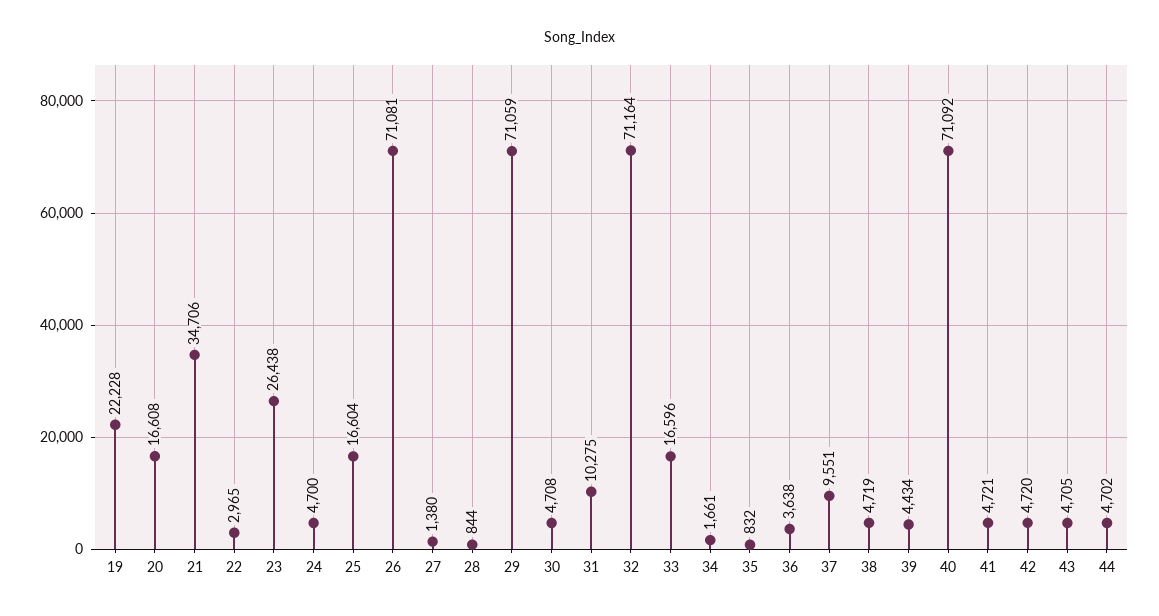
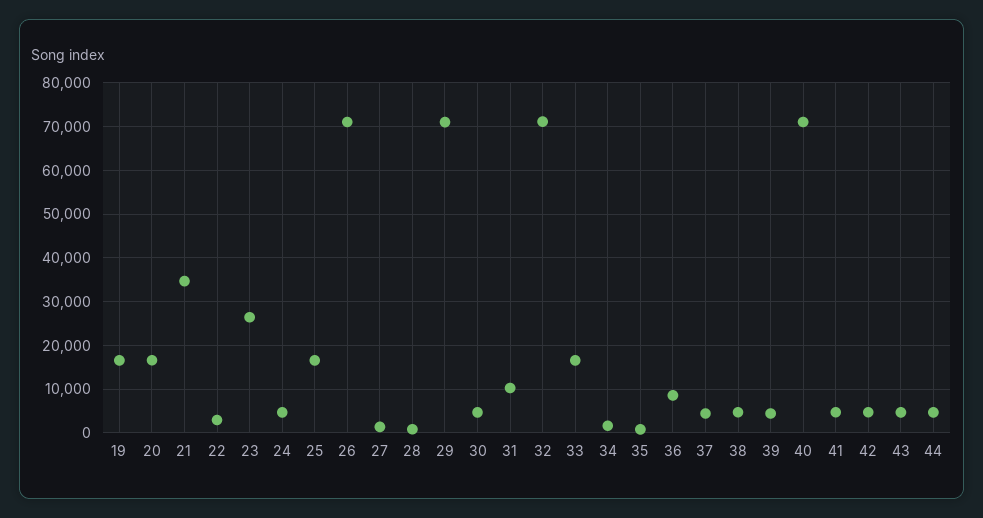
19: 22228 -> 16000
36: 3638 -> 8000
37: 9551 -> 4000

